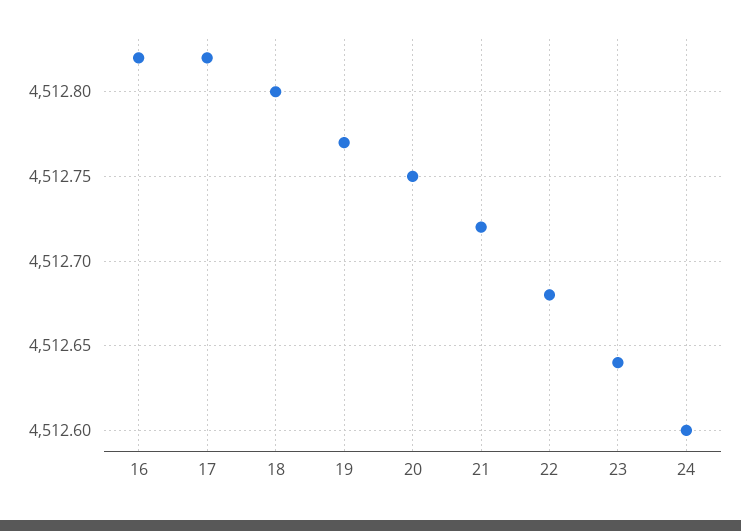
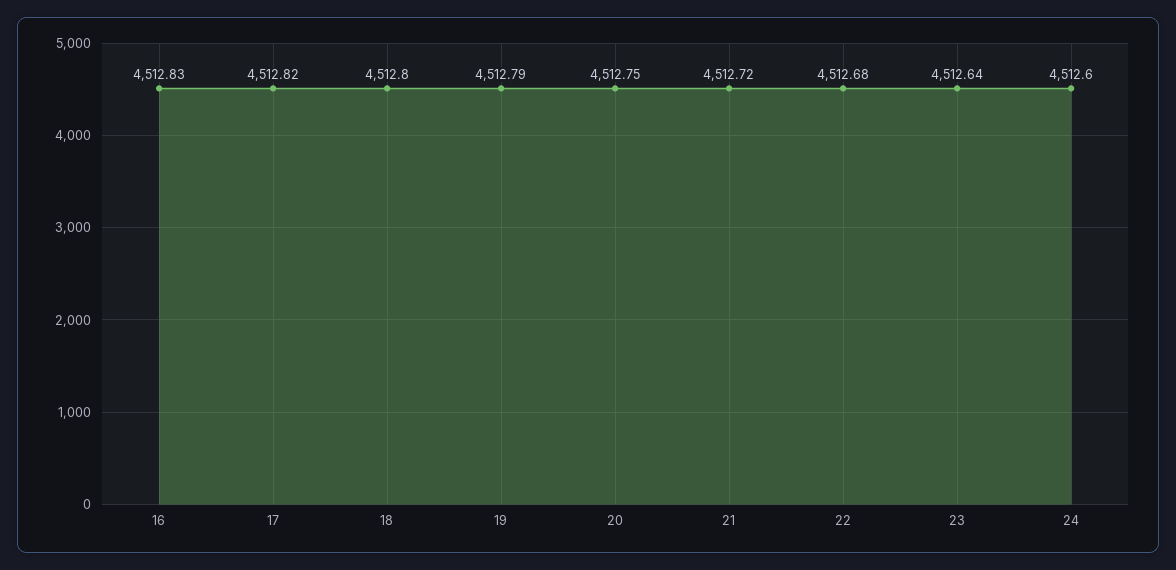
16: 4512.82 -> 4512.83
19: 4512.77 -> 4512.79

